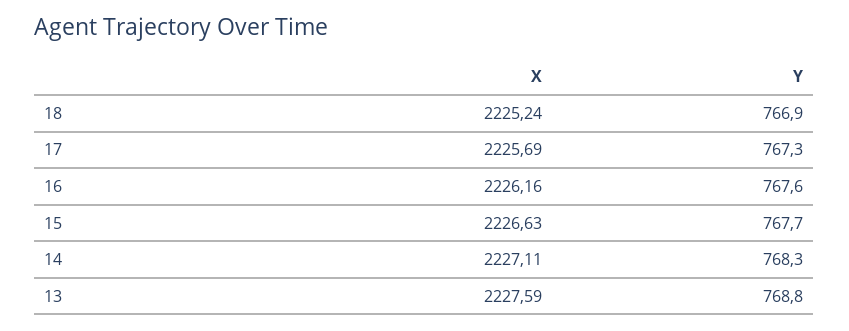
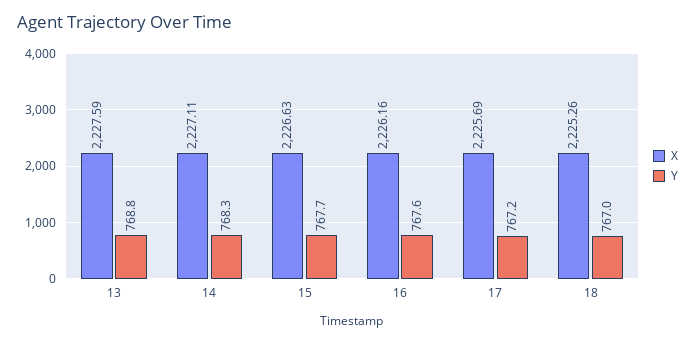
X, 18: 2225.24 -> 2225.26
Y, 18: 766.9 -> 767
Y, 17: 767.3 -> 767.2

